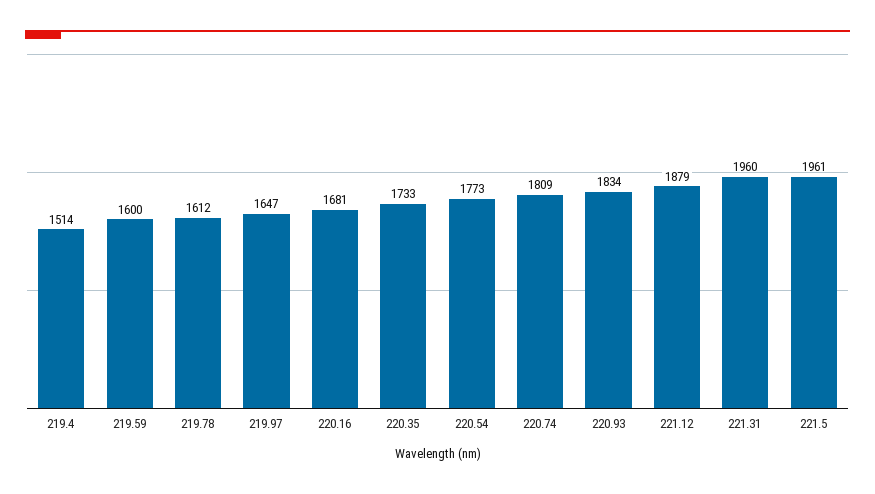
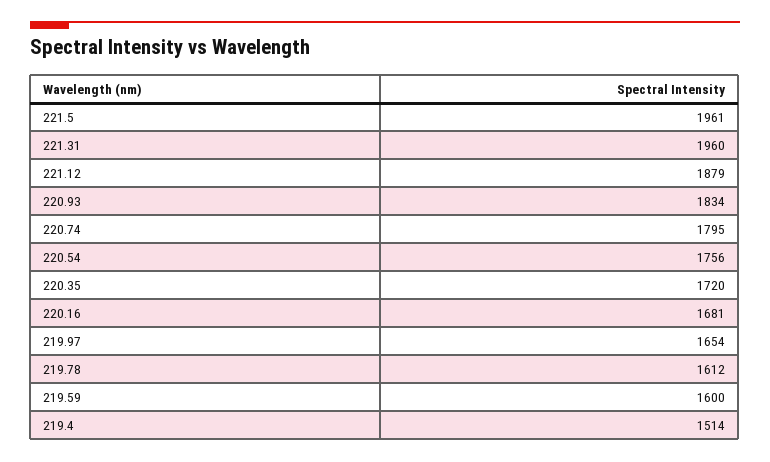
219.97: 1647 -> 1654
220.35: 1733 -> 1720
220.54: 1773 -> 1756
220.74: 1809 -> 1795

